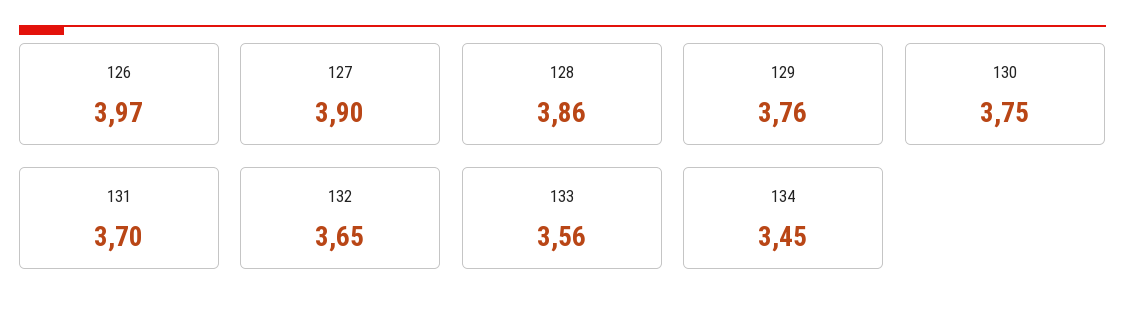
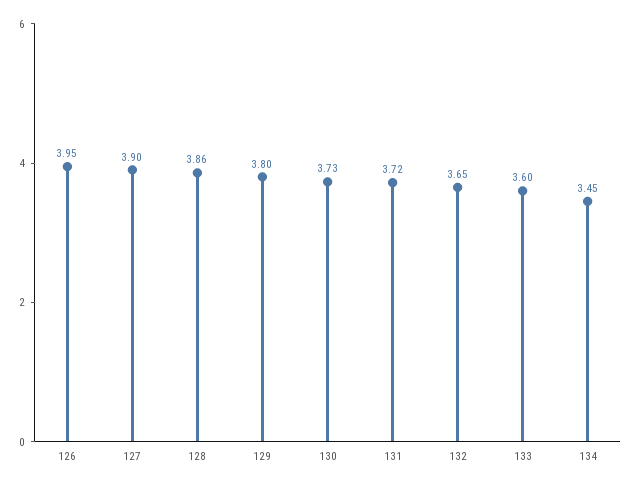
126: 3.97 -> 3.95
129: 3.76 -> 3.8
130: 3.75 -> 3.73
131: 3.7 -> 3.72
133: 3.56 -> 3.6

